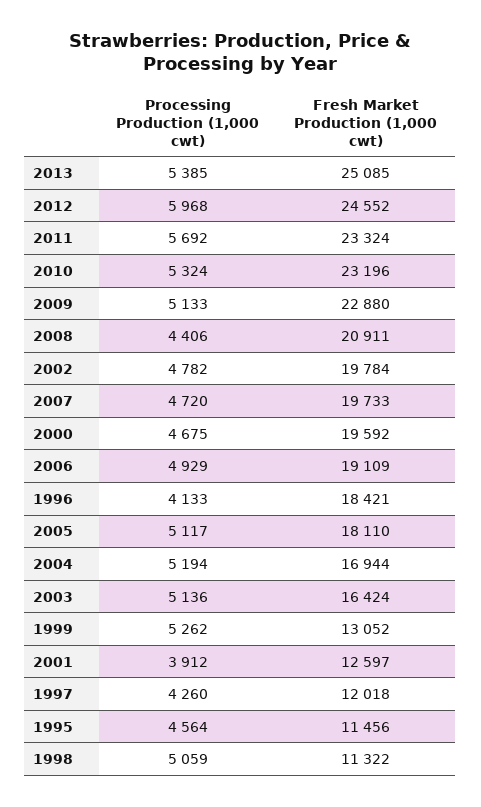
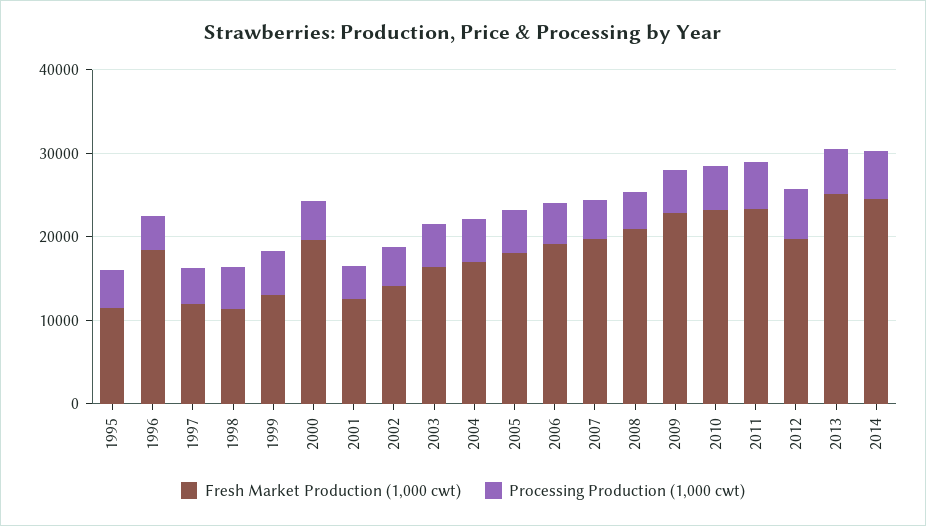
Fresh Market Production (1,000 cwt), 2012: 24552 -> 20000
Fresh Market Production (1,000 cwt), 2002: 19784 -> 14000
Fresh Market Production (1,000 cwt), 2014: none -> 24000
Processing Production (1,000 cwt), 2014: none -> 6000

